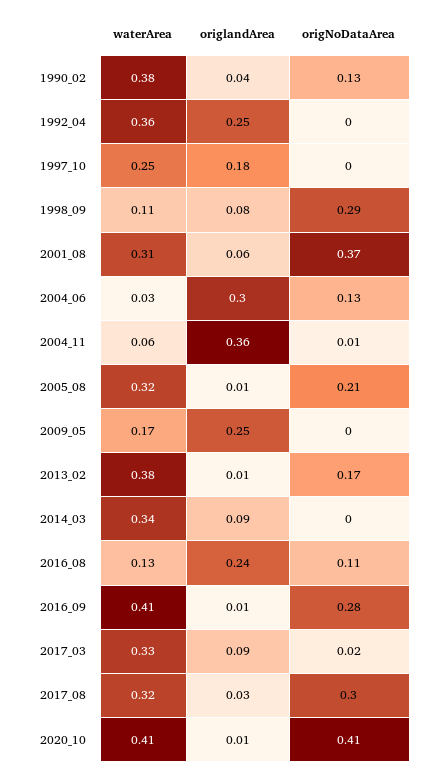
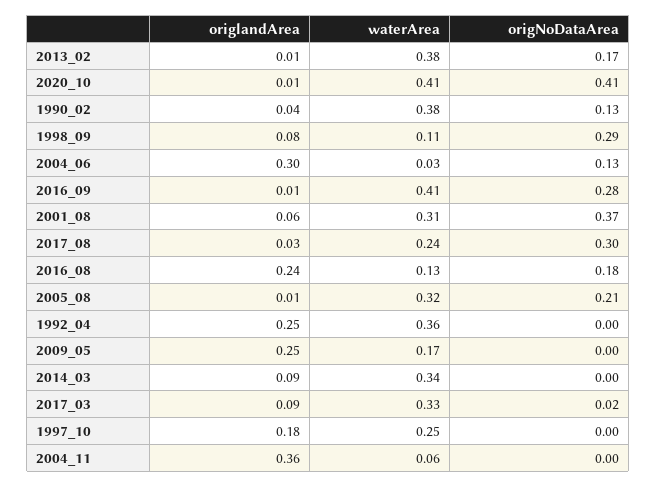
origNoDataArea, 2004_11: 0.01 -> 0
origNoDataArea, 2016_08: 0.11 -> 0.18
waterArea, 2017_08: 0.32 -> 0.24

